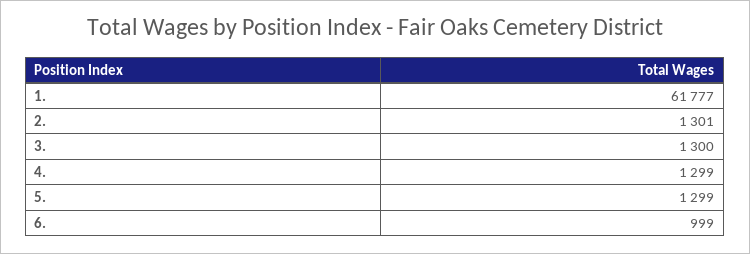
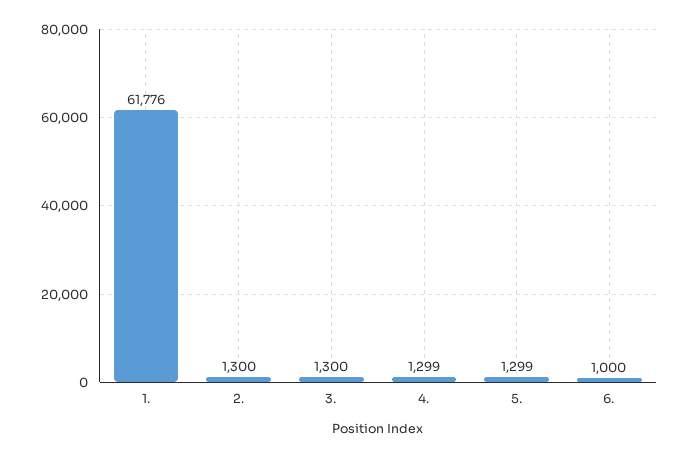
1.: 61777 -> 61776
2.: 1301 -> 1300
6.: 999 -> 1000

